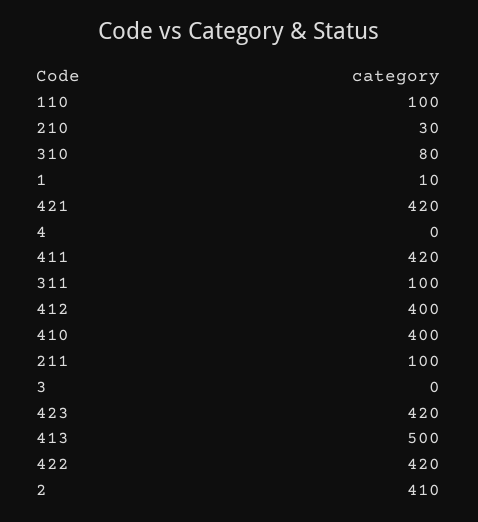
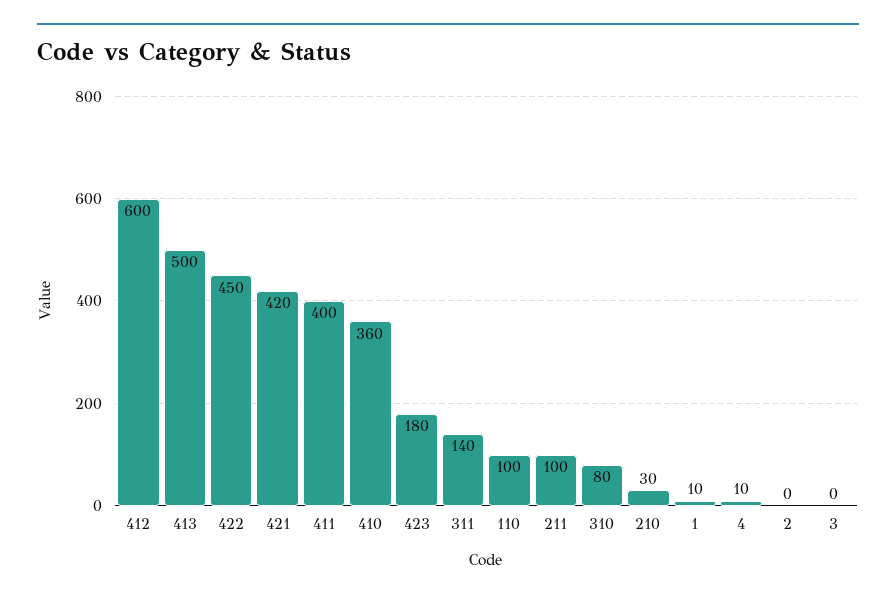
4: 0 -> 10
411: 420 -> 400
311: 100 -> 140
412: 400 -> 600
410: 400 -> 360
423: 420 -> 180
422: 420 -> 450
2: 410 -> 0

